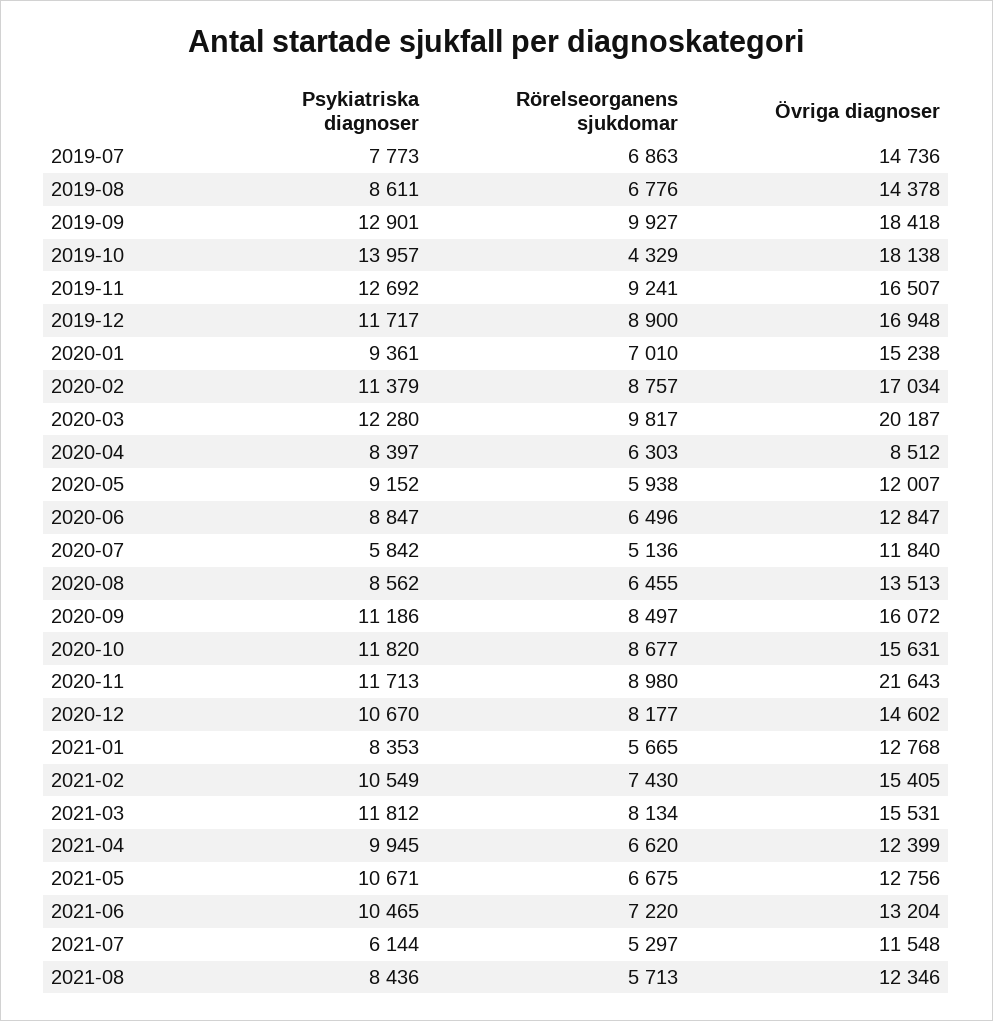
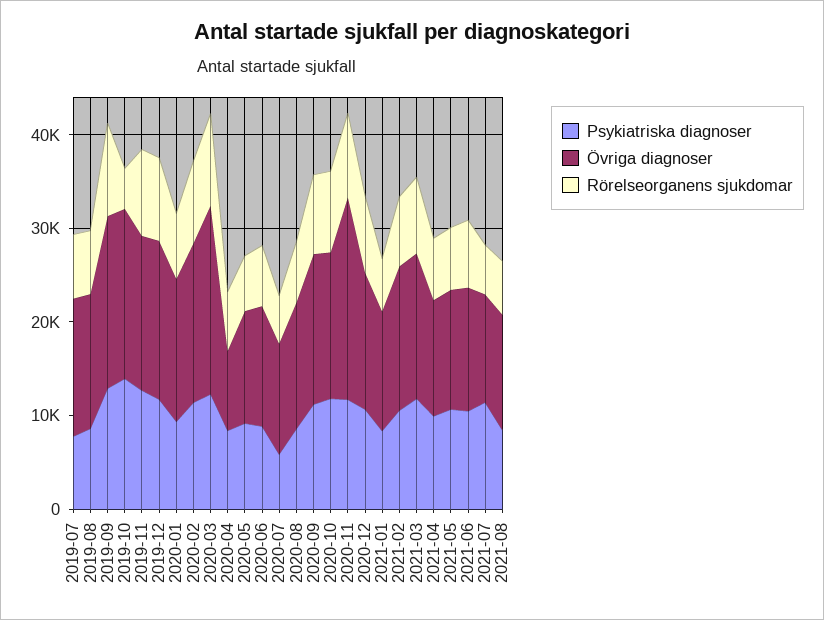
Psykiatriska diagnoser, 2021-07: 6144 -> 12000

